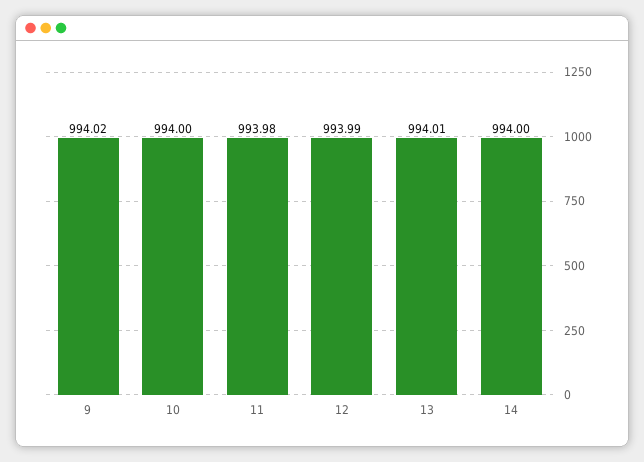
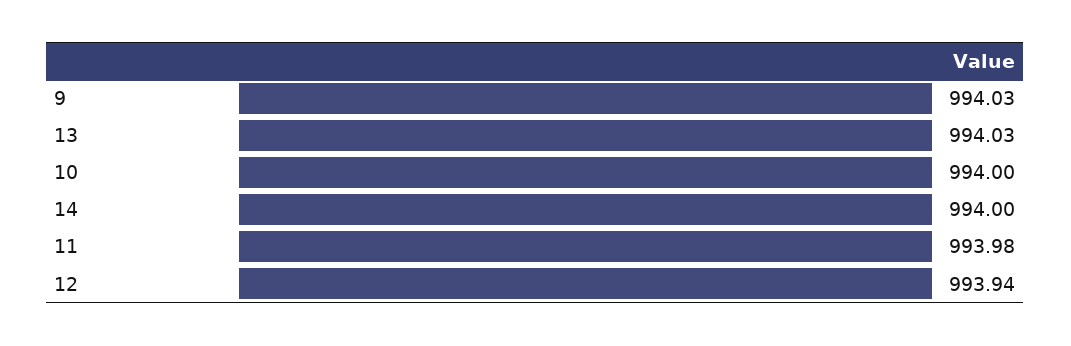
9: 994.02 -> 994.03
12: 993.99 -> 993.94
13: 994.01 -> 994.03

